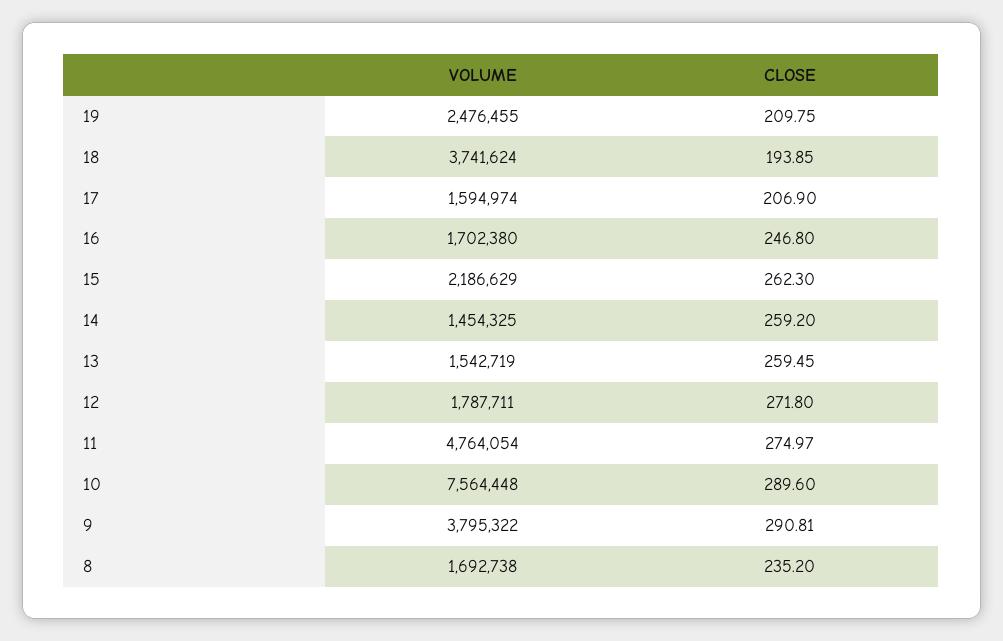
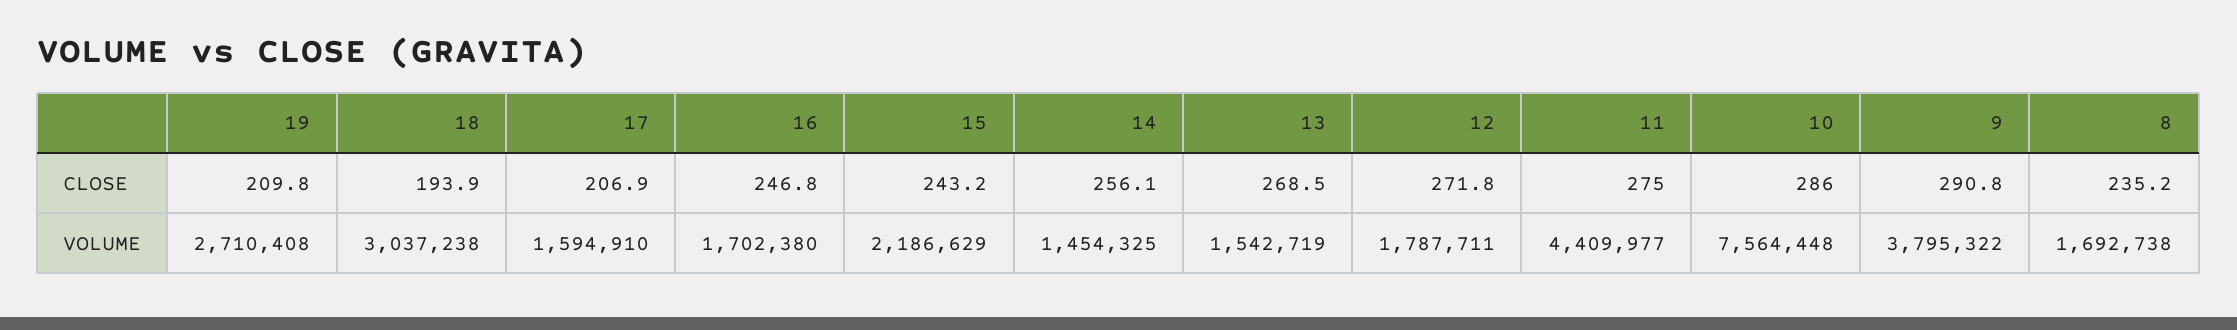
VOLUME, 19: 2476455 -> 2710408
VOLUME, 18: 3741624 -> 3037238
VOLUME, 17: 1594974 -> 1594910
CLOSE, 15: 262.3 -> 243.2
CLOSE, 14: 259.2 -> 256.1
CLOSE, 13: 259.45 -> 268.5
VOLUME, 11: 4764054 -> 4409977
CLOSE, 10: 289.6 -> 286

